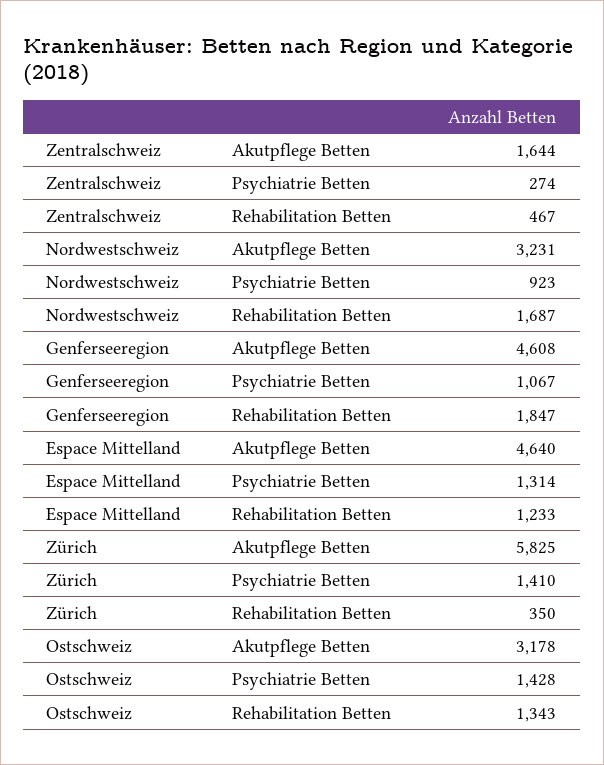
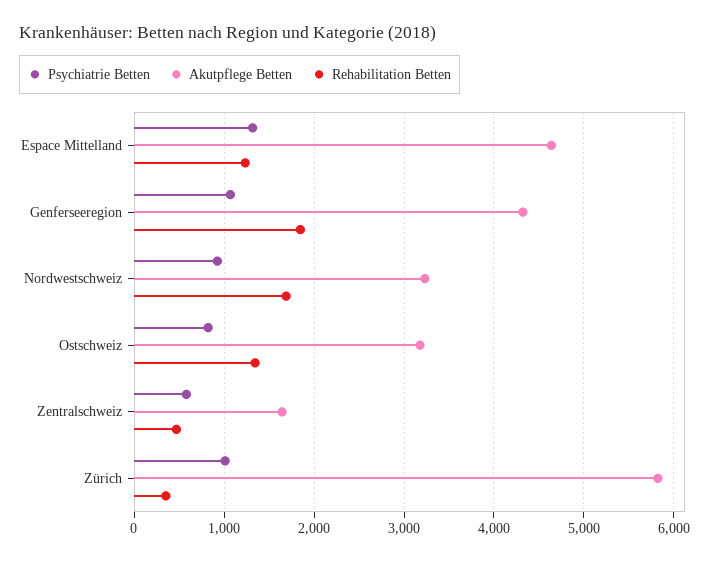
Psychiatrie Betten, Zentralschweiz: 274 -> 600
Akutpflege Betten, Genferseeregion: 4608 -> 4300
Psychiatrie Betten, Zürich: 1410 -> 1000
Psychiatrie Betten, Ostschweiz: 1428 -> 800

